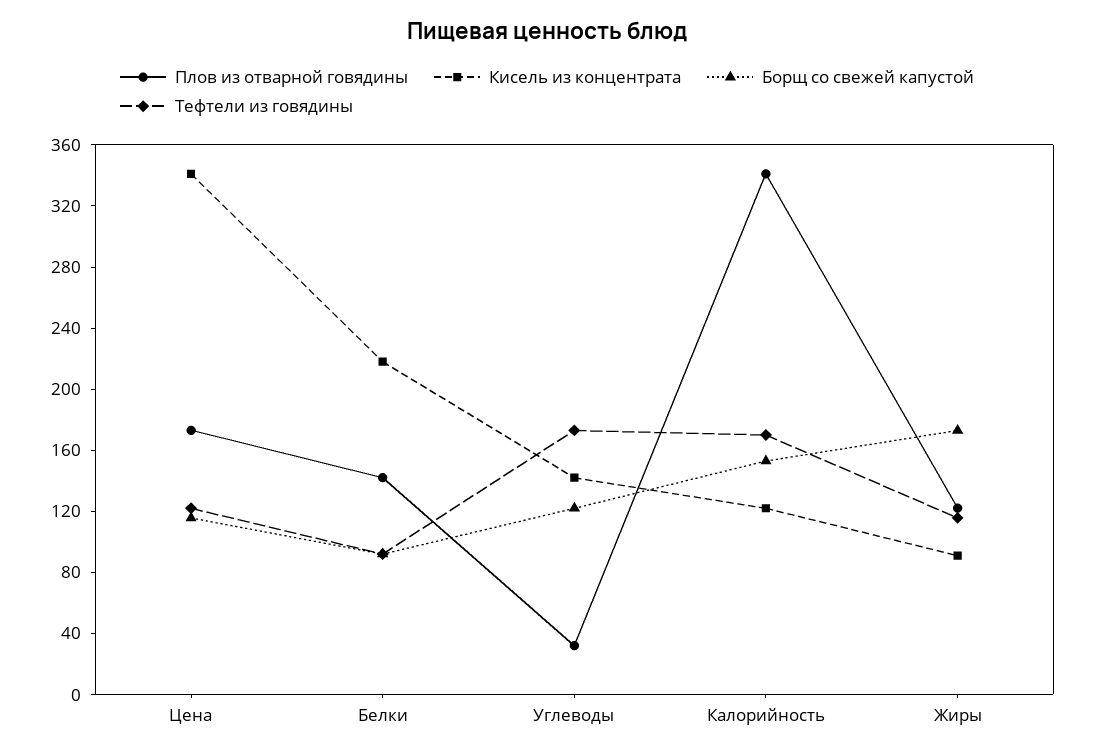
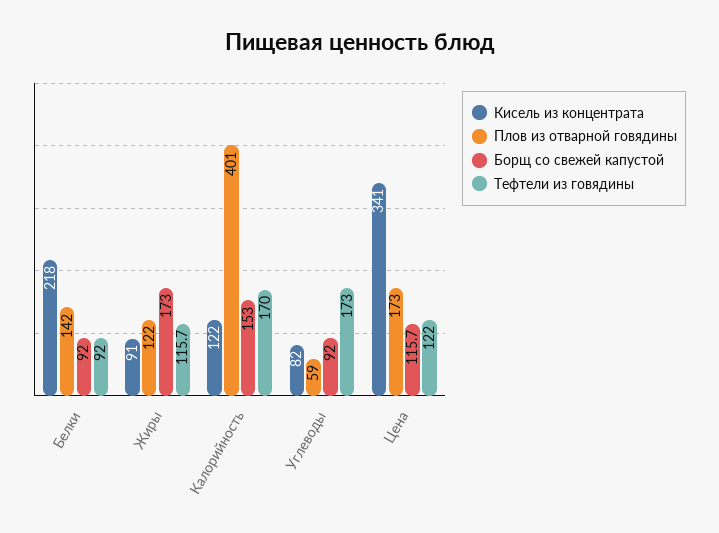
Плов из отварной говядины, Углеводы: 30 -> 59
Кисель из концентрата, Углеводы: 140 -> 82
Борщ со свежей капустой, Углеводы: 120 -> 92
Плов из отварной говядины, Калорийность: 340 -> 401

